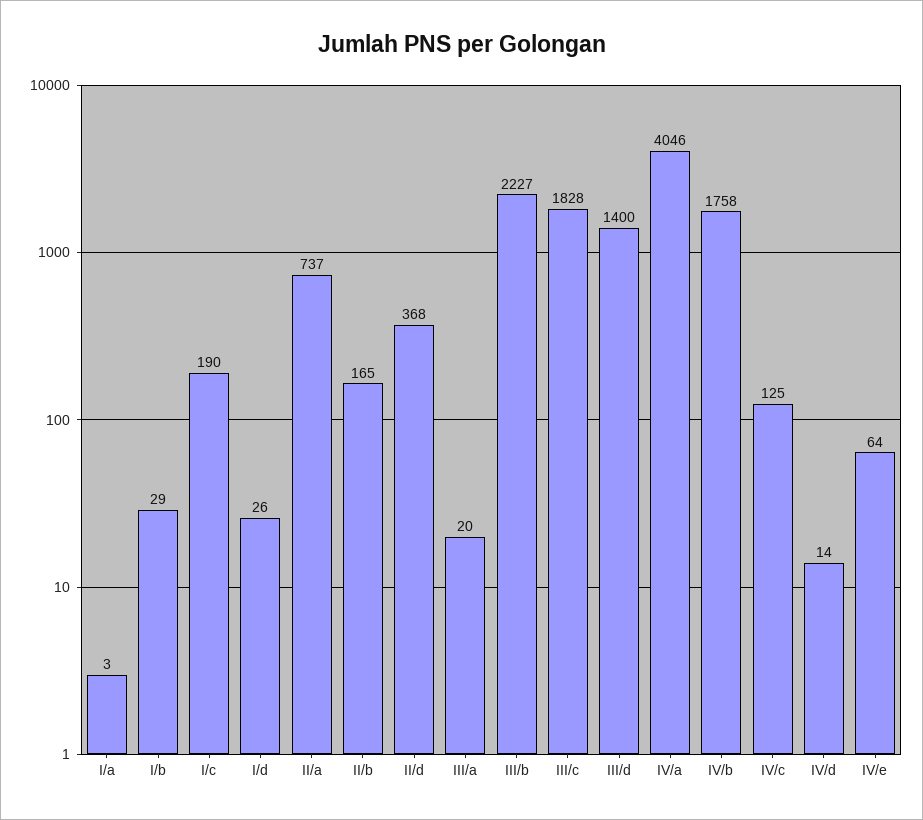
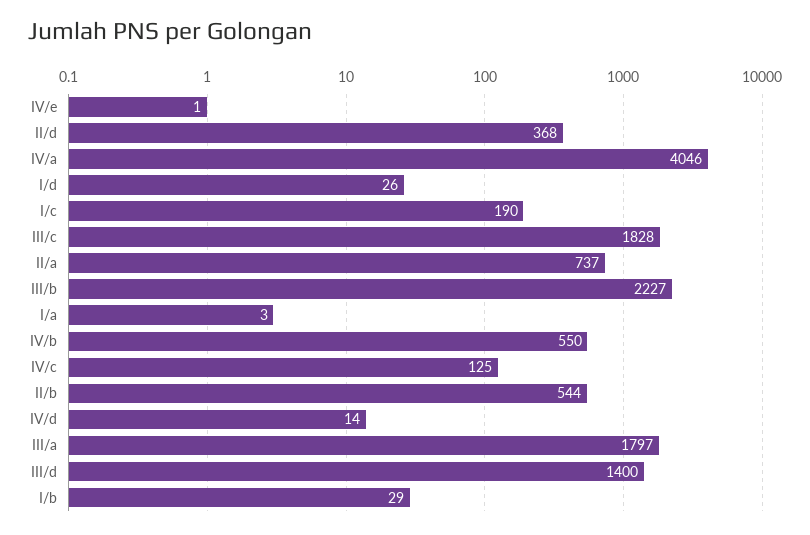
II/b: 165 -> 544
III/a: 20 -> 1797
IV/b: 1758 -> 550
IV/e: 64 -> 1

